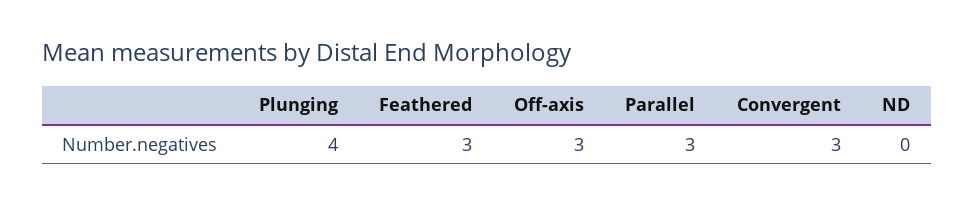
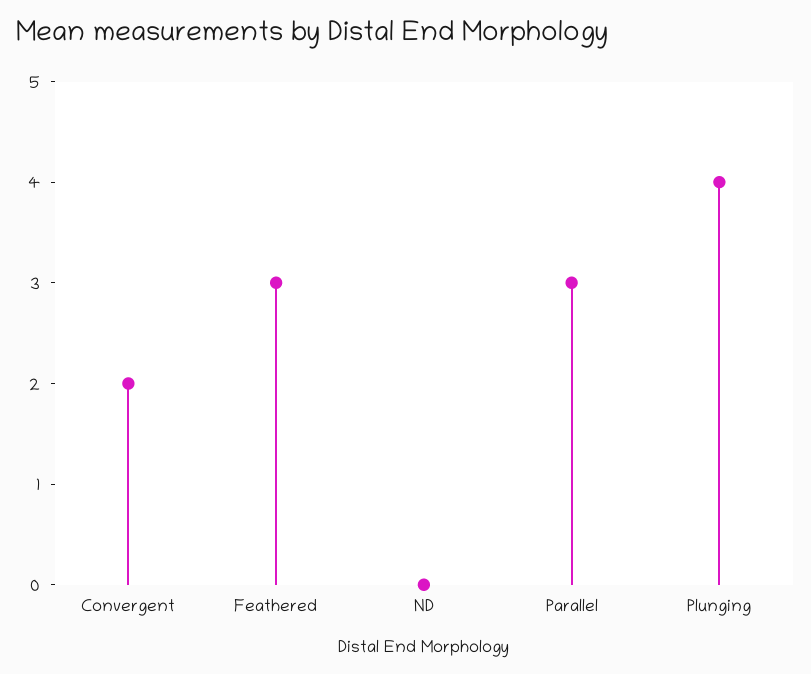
Off-axis: 3 -> none
Convergent: 3 -> 2

